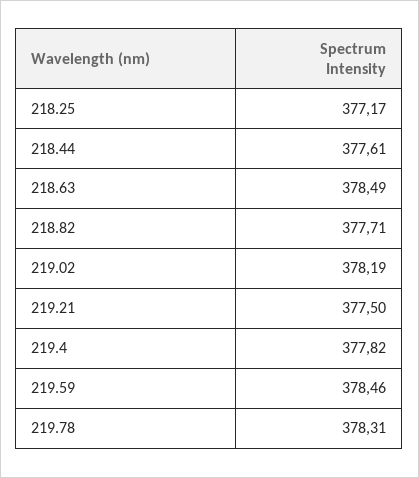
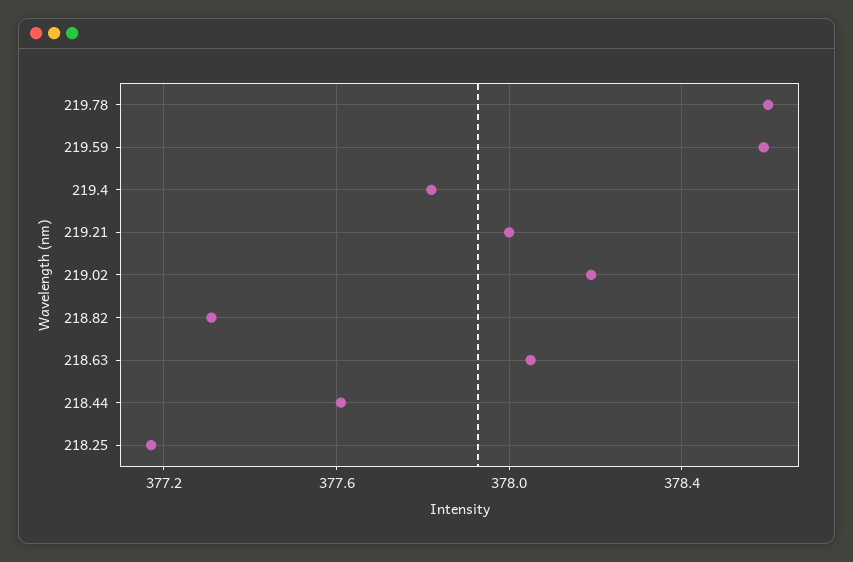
218.63: 378.49 -> 378.05
218.82: 377.71 -> 377.3
219.21: 377.5 -> 378
219.59: 378.46 -> 378.6
219.78: 378.31 -> 378.6

